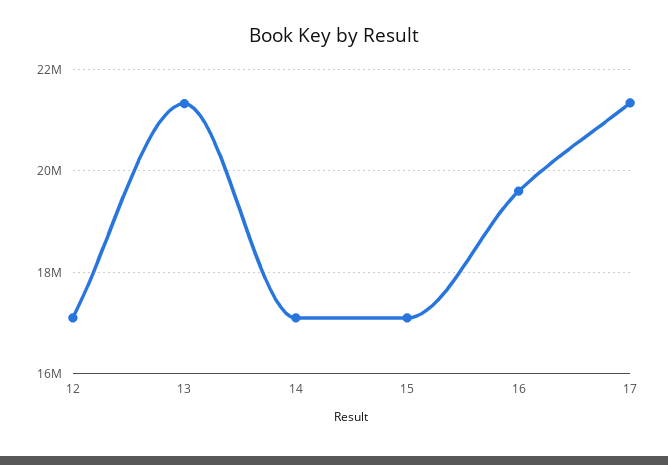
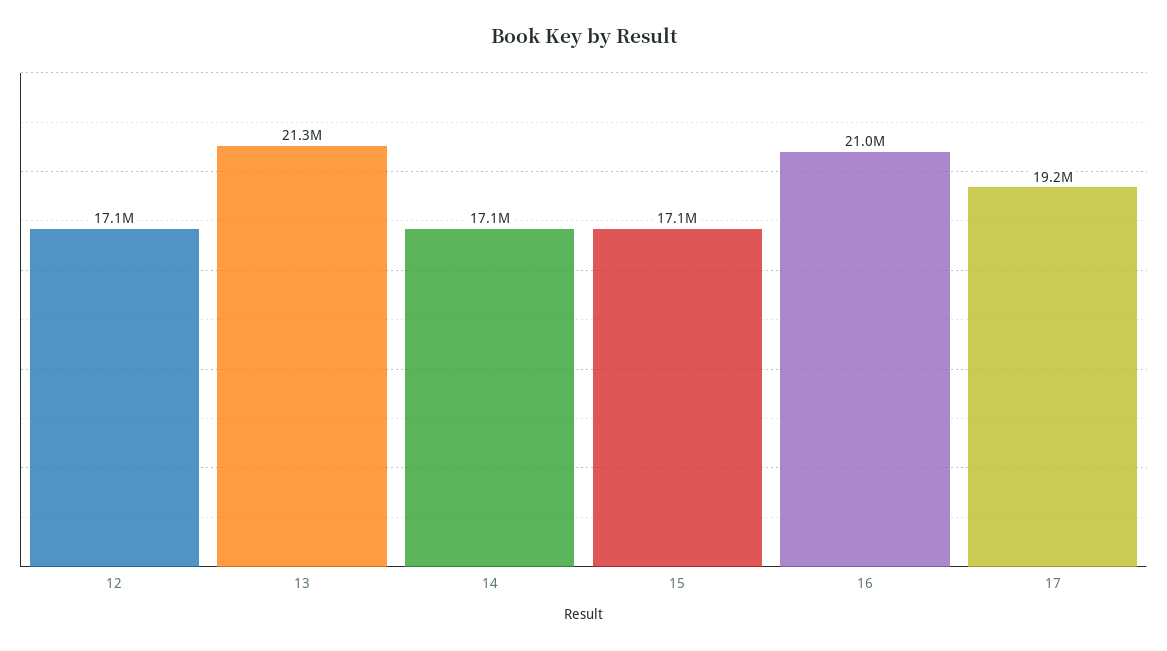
16: 19600000 -> 21000000
17: 21400000 -> 19200000

